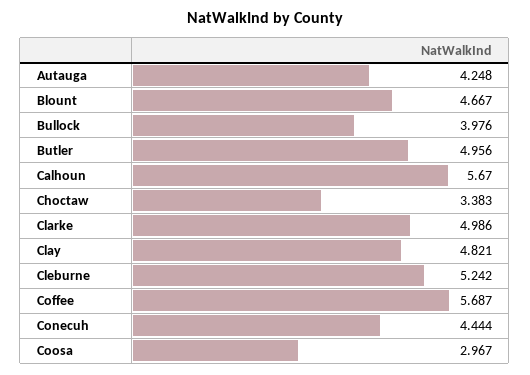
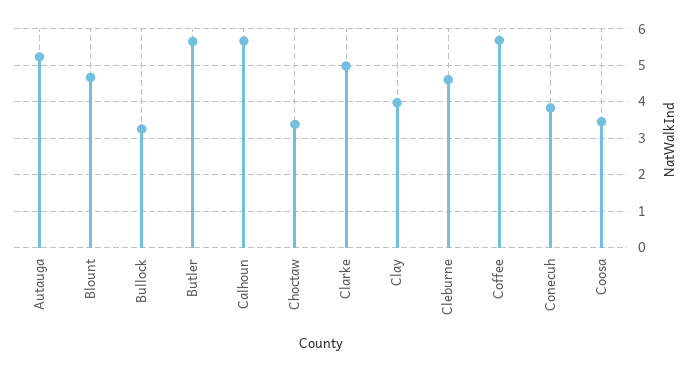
Autauga: 4.248 -> 5.2
Bullock: 3.976 -> 3.2
Butler: 4.956 -> 5.6
Clay: 4.821 -> 4
Cleburne: 5.242 -> 4.6
Conecuh: 4.444 -> 3.8
Coosa: 2.967 -> 3.4

